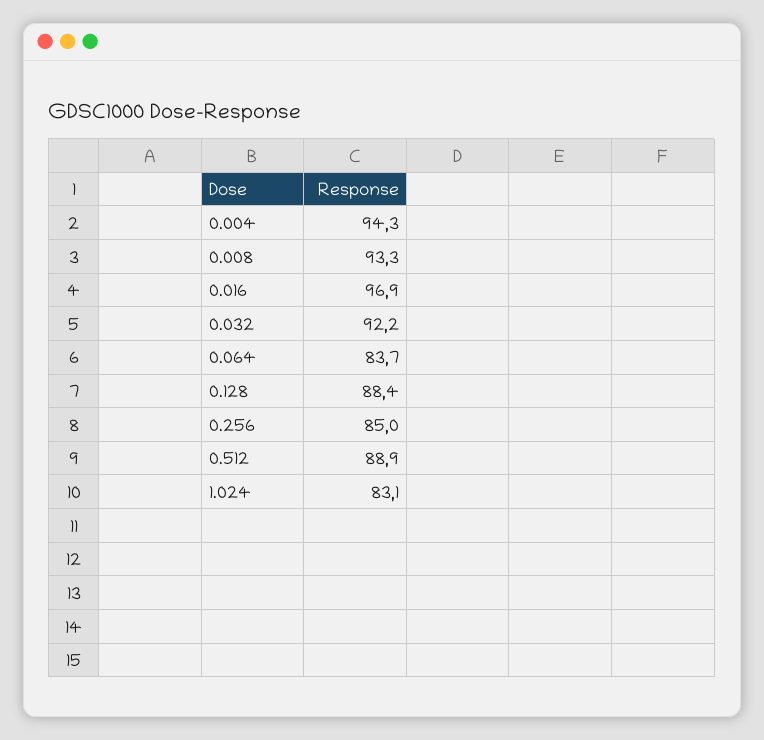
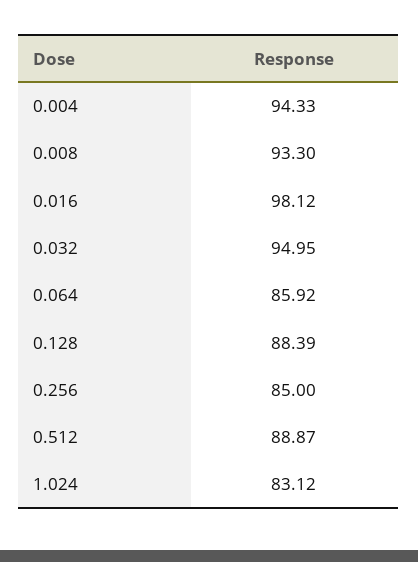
0.016: 96.9 -> 98.12
0.032: 92.2 -> 94.95
0.064: 83.7 -> 85.92

